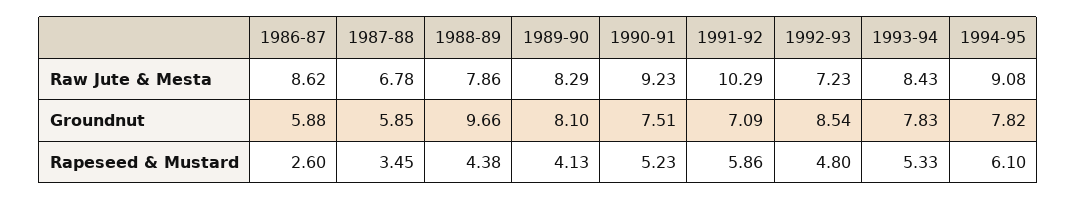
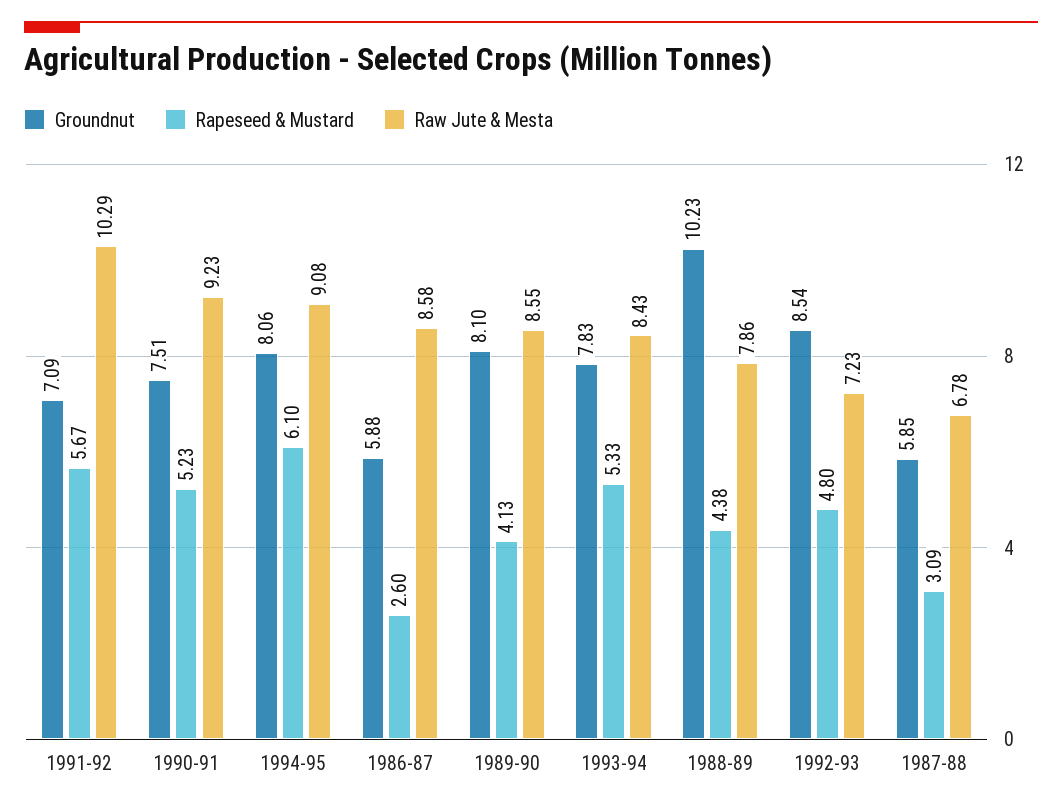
Raw Jute & Mesta, 1986-87: 8.62 -> 8.58
Raw Jute & Mesta, 1989-90: 8.29 -> 8.55
Groundnut, 1988-89: 9.66 -> 10.23
Groundnut, 1994-95: 7.82 -> 8.06
Rapeseed & Mustard, 1987-88: 3.45 -> 3.09
Rapeseed & Mustard, 1991-92: 5.86 -> 5.67

